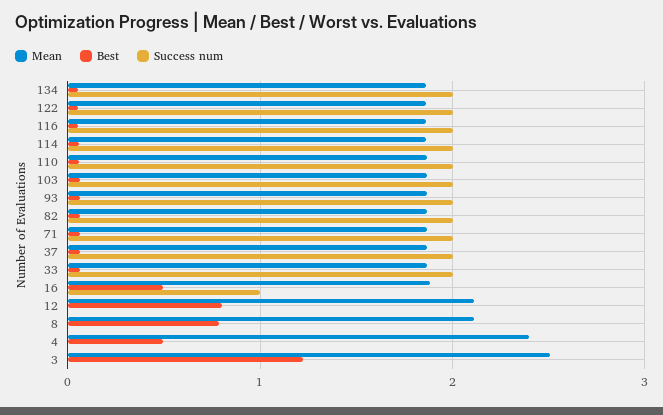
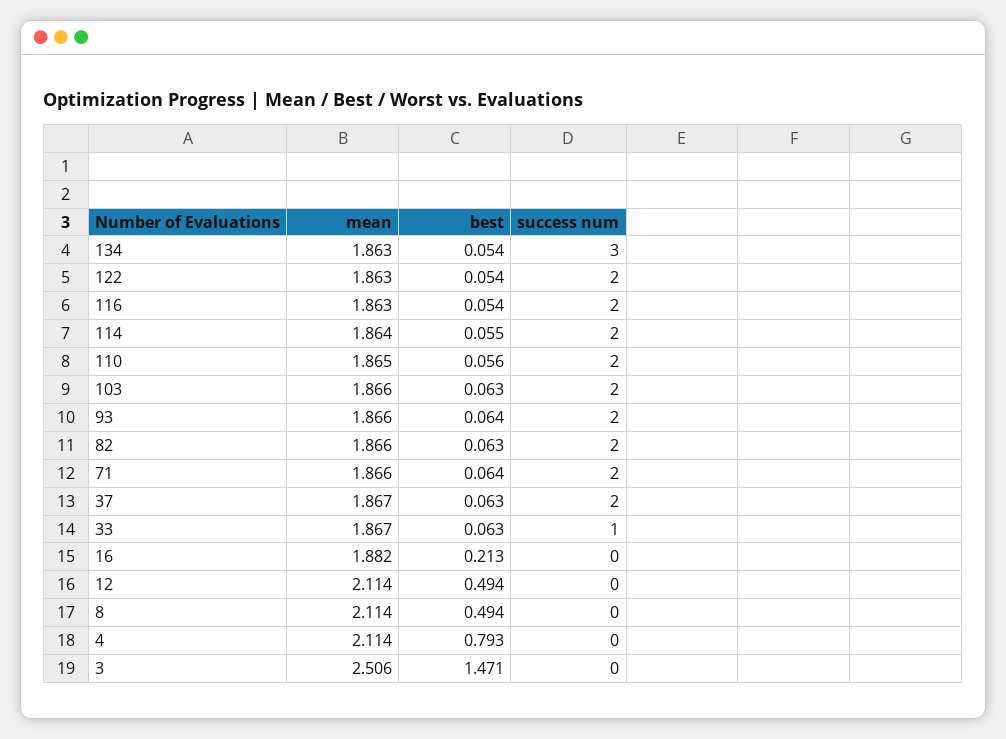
Success num, 134: 2 -> 3
Success num, 33: 2 -> 1
Best, 16: 0.5 -> 0.213
Success num, 16: 1 -> 0
Best, 12: 0.8 -> 0.494
Best, 8: 0.8 -> 0.494
Mean, 4: 2.4 -> 2.114
Best, 4: 0.5 -> 0.793
Best, 3: 1.2 -> 1.471

